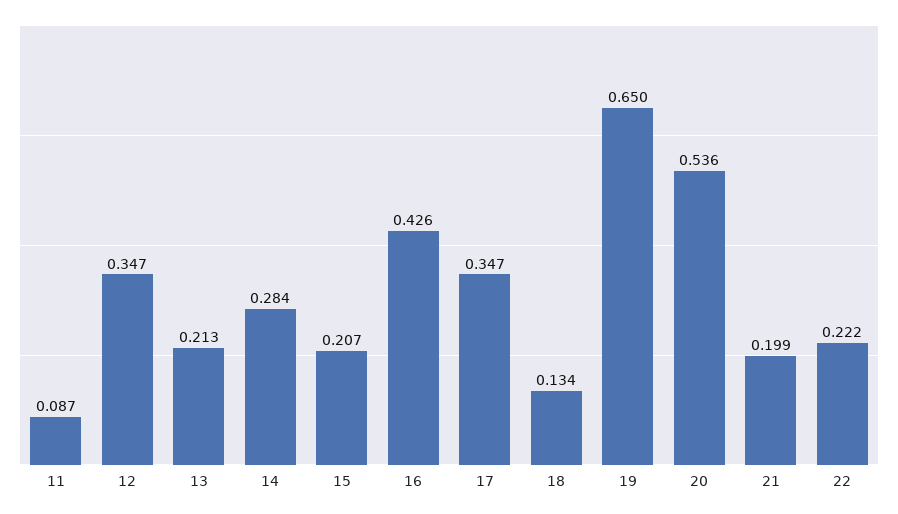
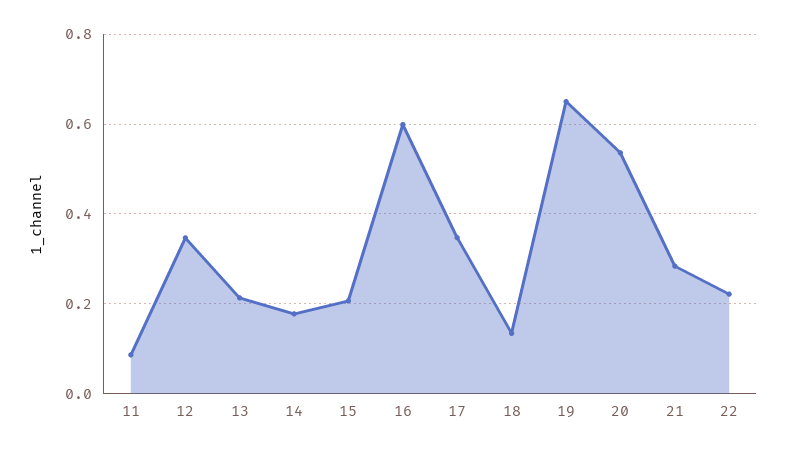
14: 0.284 -> 0.18
16: 0.426 -> 0.6
21: 0.199 -> 0.28

